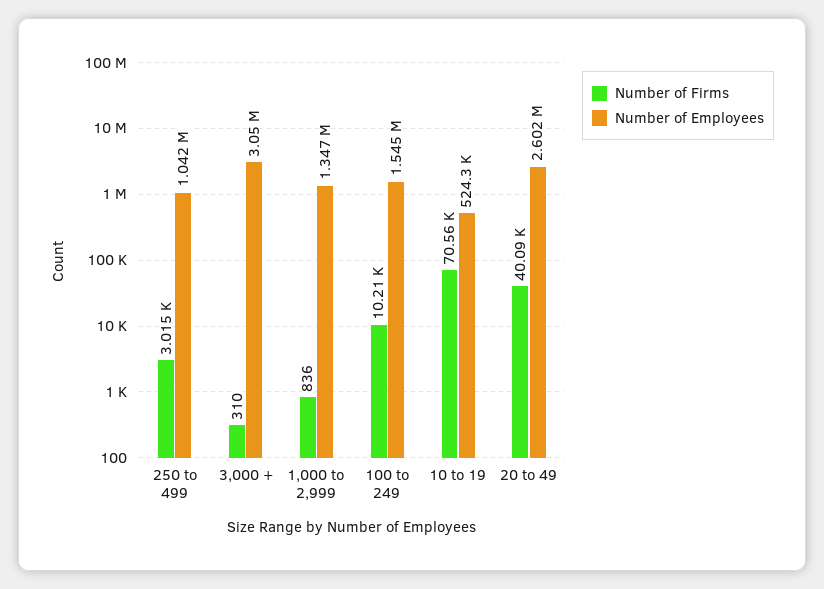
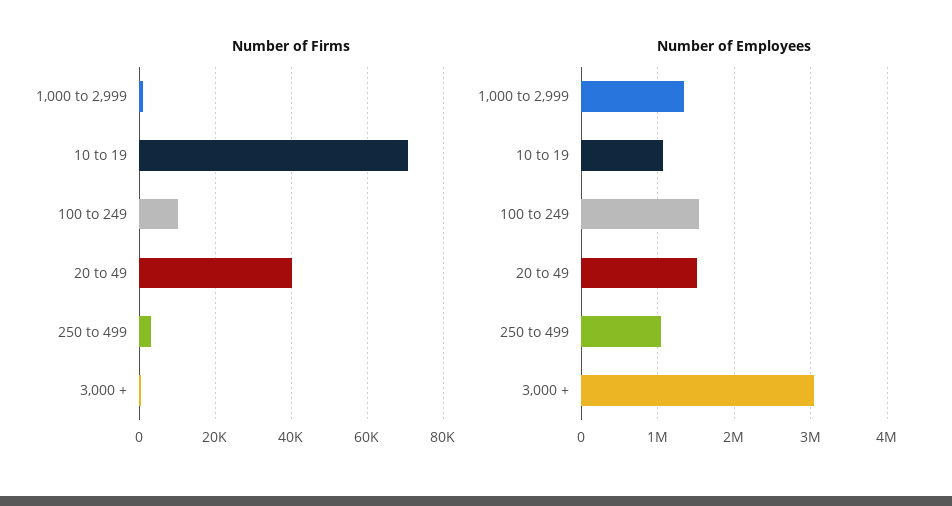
Number of Employees, 10 to 19: 524300 -> 1100000
Number of Employees, 20 to 49: 2602000 -> 1500000

